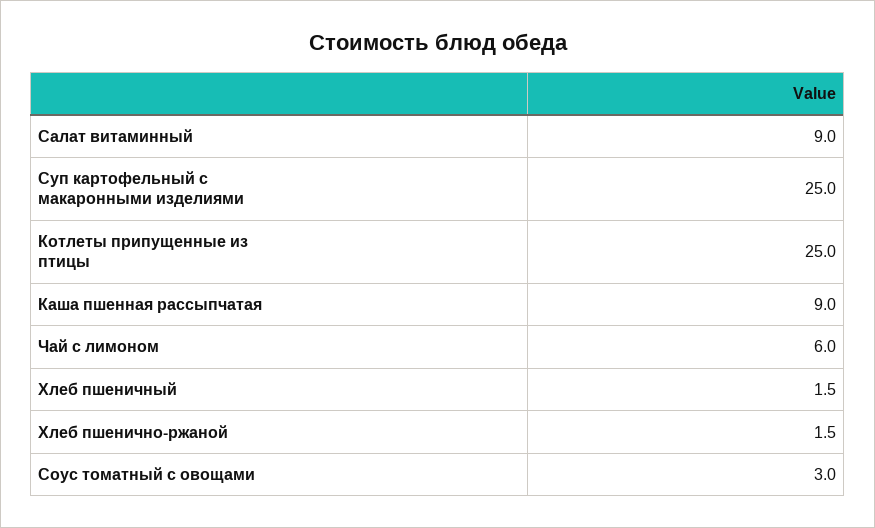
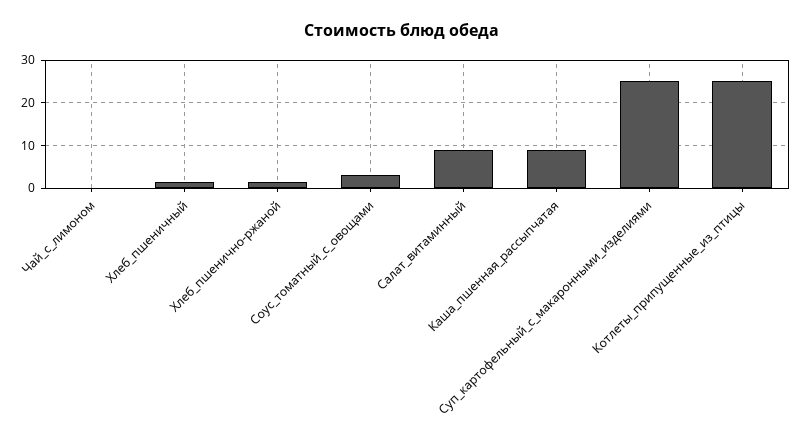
Чай с лимоном: 6 -> 0

